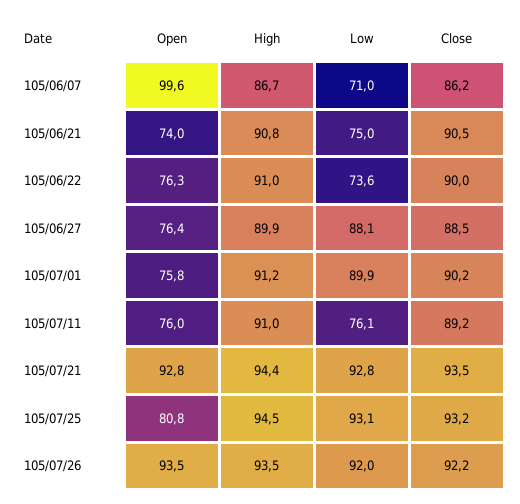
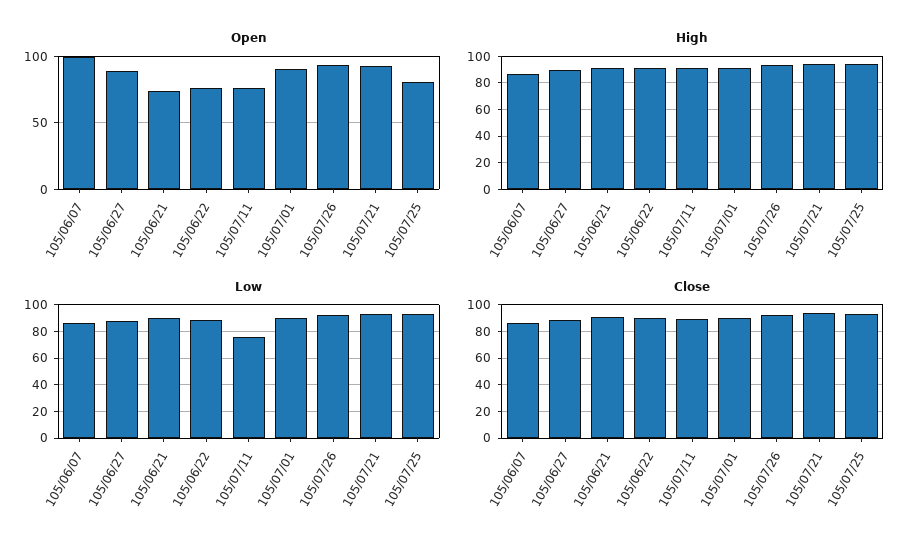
Low, 105/06/07: 71 -> 85
Low, 105/06/21: 75 -> 90
Low, 105/06/22: 73.6 -> 90
Open, 105/06/27: 76.4 -> 90
Open, 105/07/01: 75.8 -> 90

